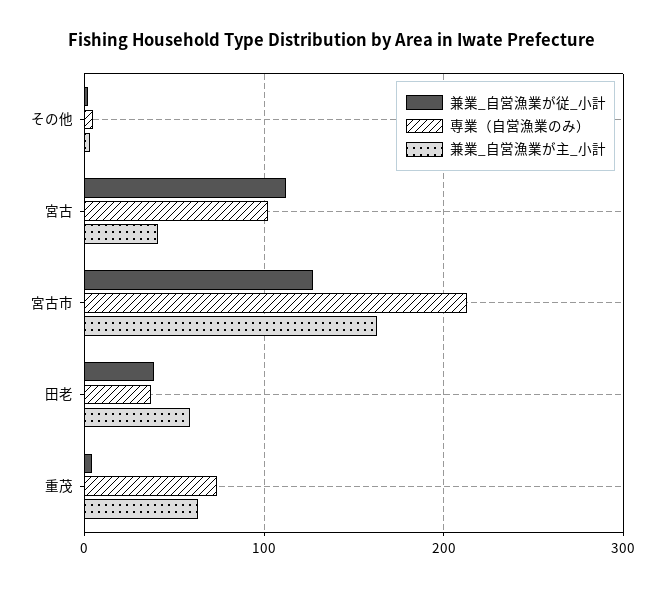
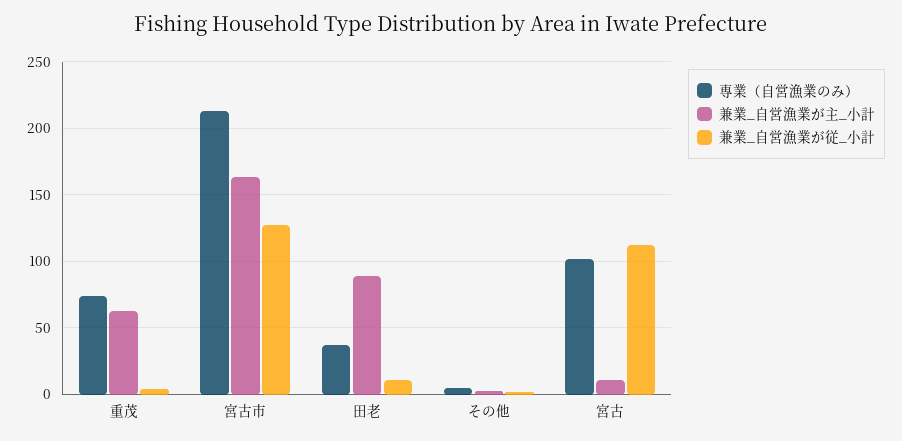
兼業_自営漁業が主_小計, 宮古: 40 -> 10
兼業_自営漁業が従_小計, 田老: 40 -> 10
兼業_自営漁業が主_小計, 田老: 60 -> 90

